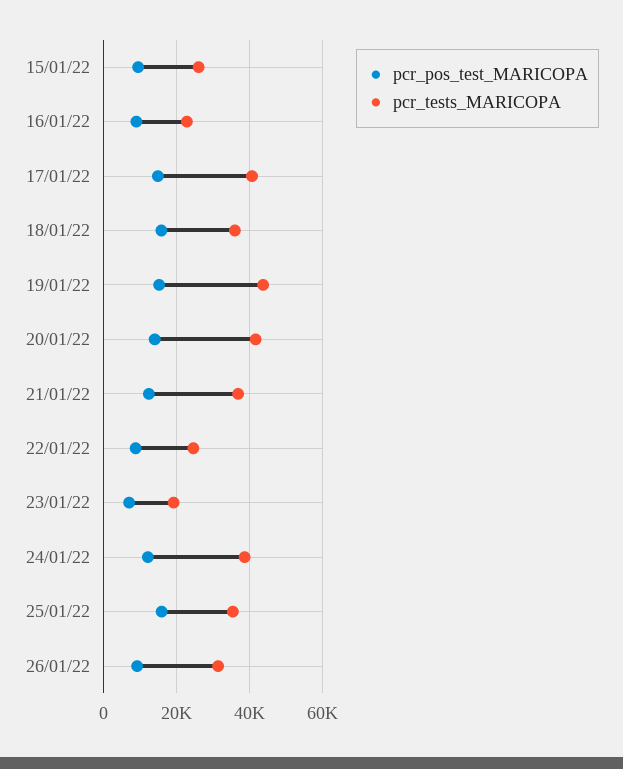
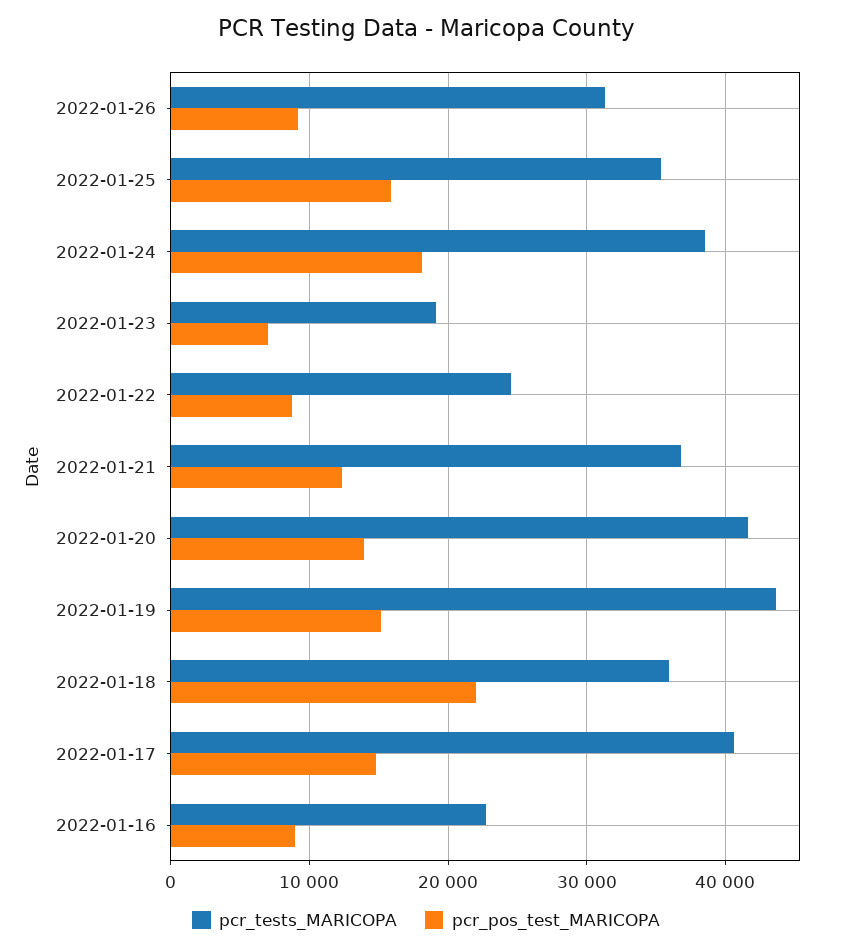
pcr_pos_test_MARICOPA, 15/01/22: 10000 -> none
pcr_tests_MARICOPA, 15/01/22: 26000 -> none
pcr_pos_test_MARICOPA, 18/01/22: 16000 -> 22000
pcr_pos_test_MARICOPA, 24/01/22: 12000 -> 18000

